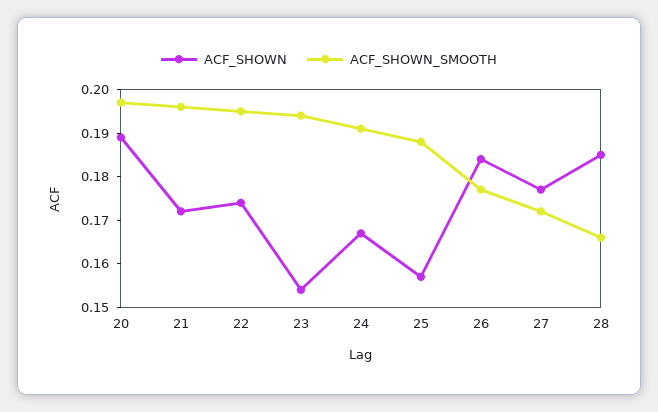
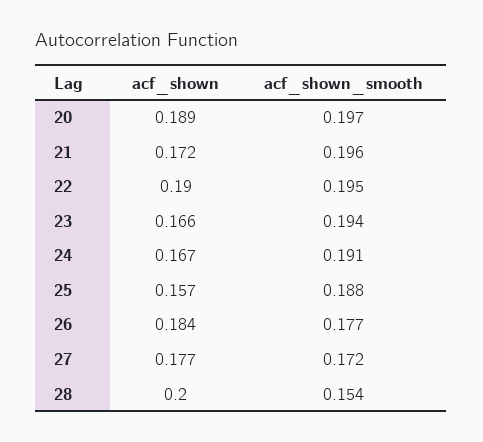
ACF_SHOWN, 22: 0.175 -> 0.19
ACF_SHOWN, 23: 0.155 -> 0.166
ACF_SHOWN, 28: 0.185 -> 0.2
ACF_SHOWN_SMOOTH, 28: 0.165 -> 0.154

